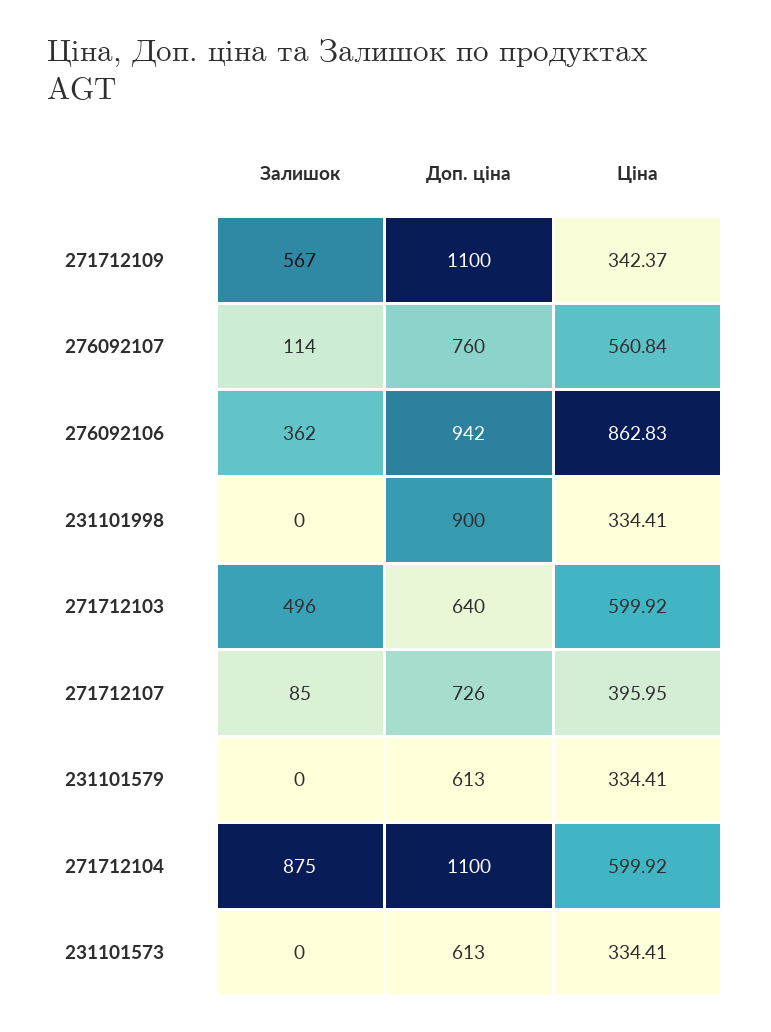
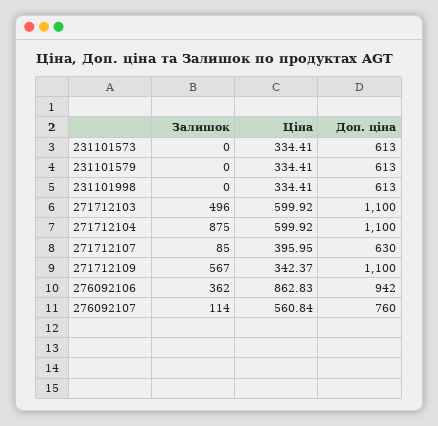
Доп. ціна, 231101998: 900 -> 613
Доп. ціна, 271712103: 640 -> 1100
Доп. ціна, 271712107: 726 -> 630

